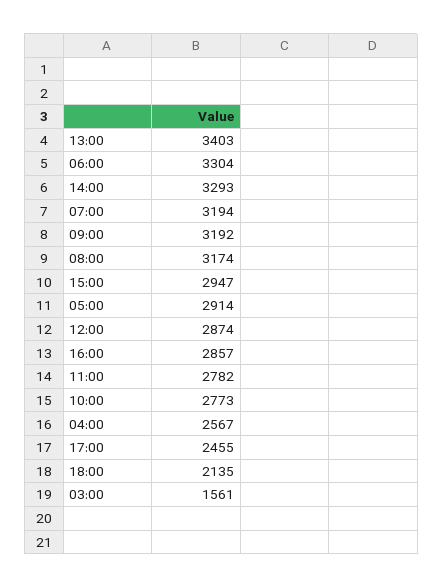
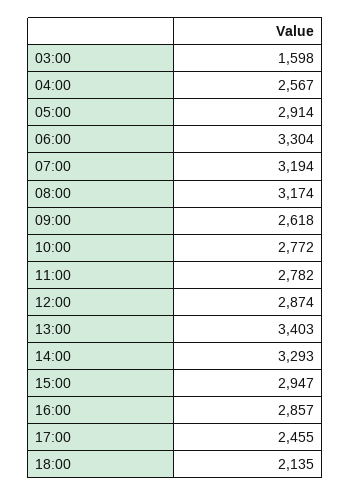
09:00: 3192 -> 2618
10:00: 2773 -> 2772
03:00: 1561 -> 1598

